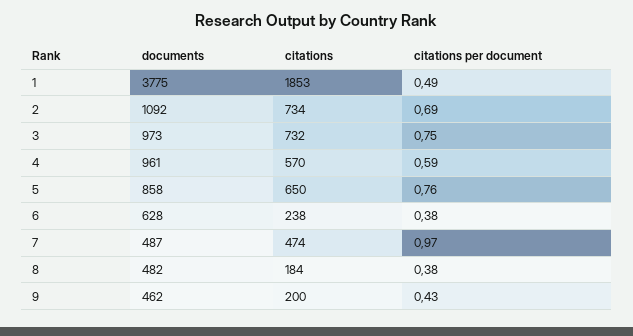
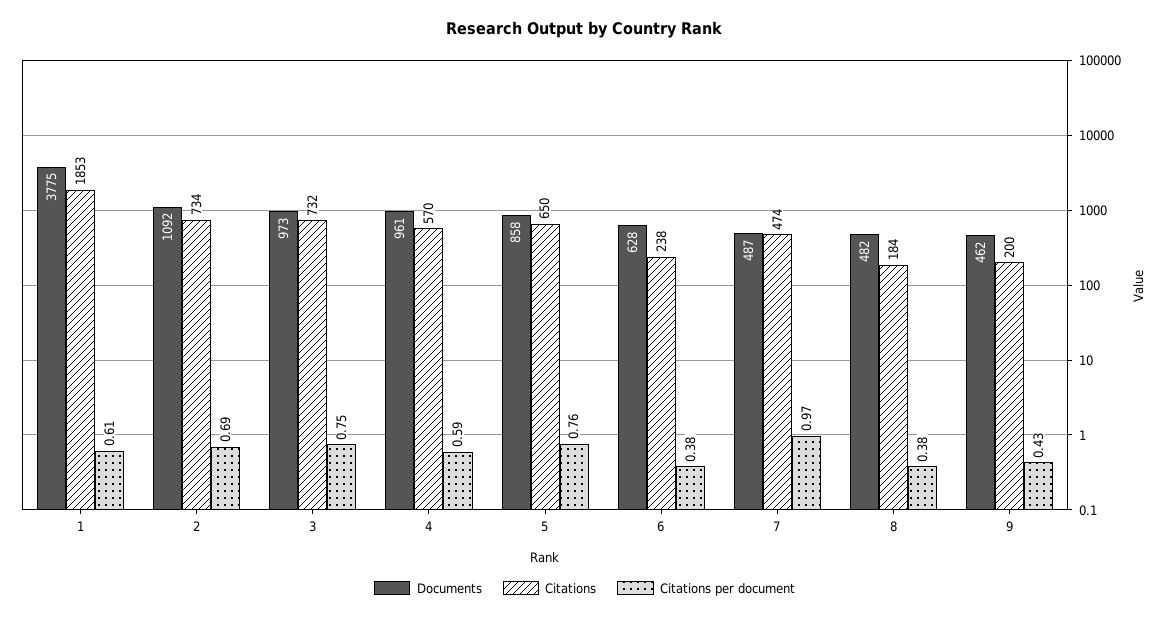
citations per document, 1: 0.49 -> 0.61

